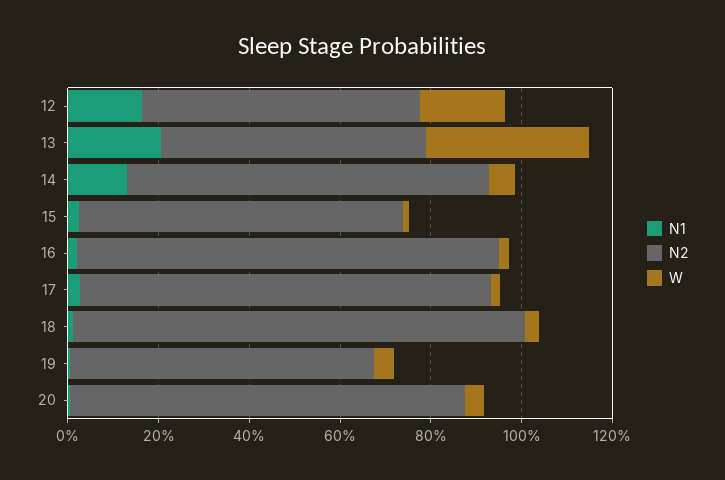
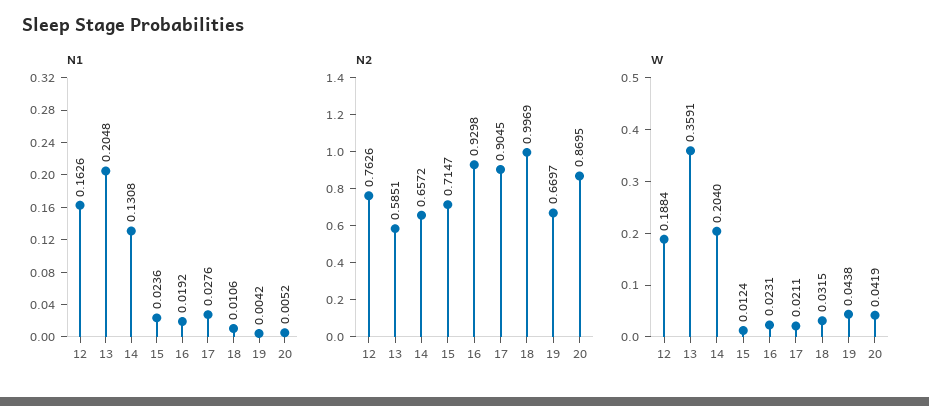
N2, 12: 0.6 -> 0.7626
N2, 14: 0.8 -> 0.6572
W, 14: 0.05 -> 0.204

